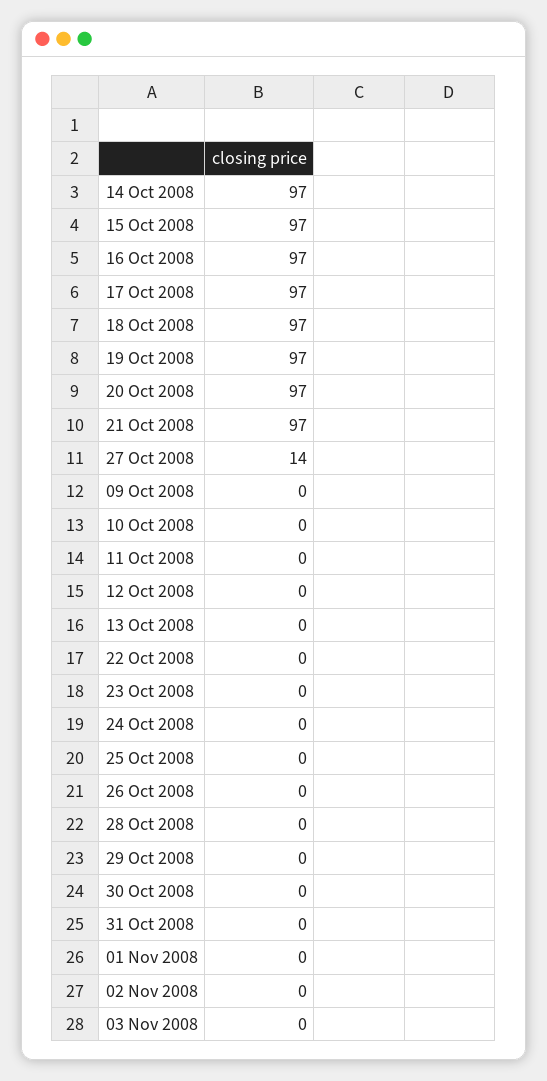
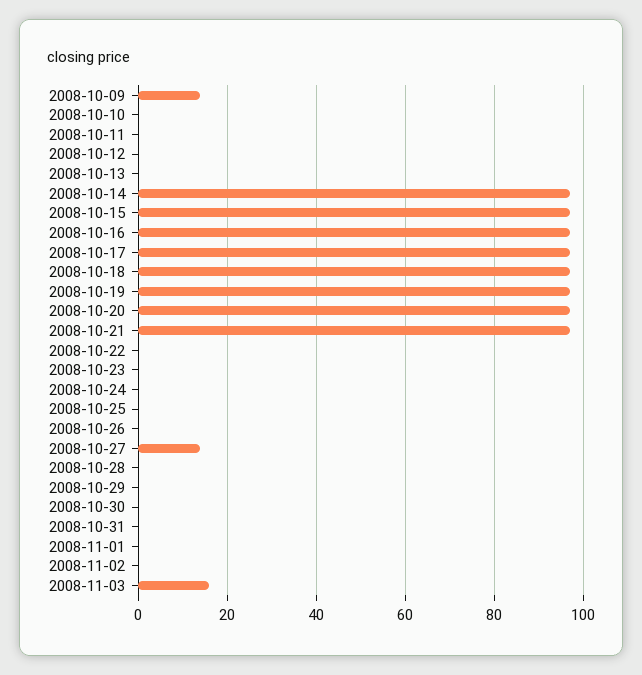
09 Oct 2008: 0 -> 15
03 Nov 2008: 0 -> 15

